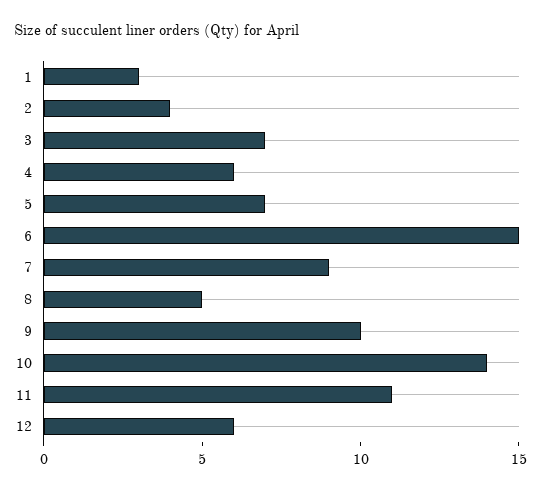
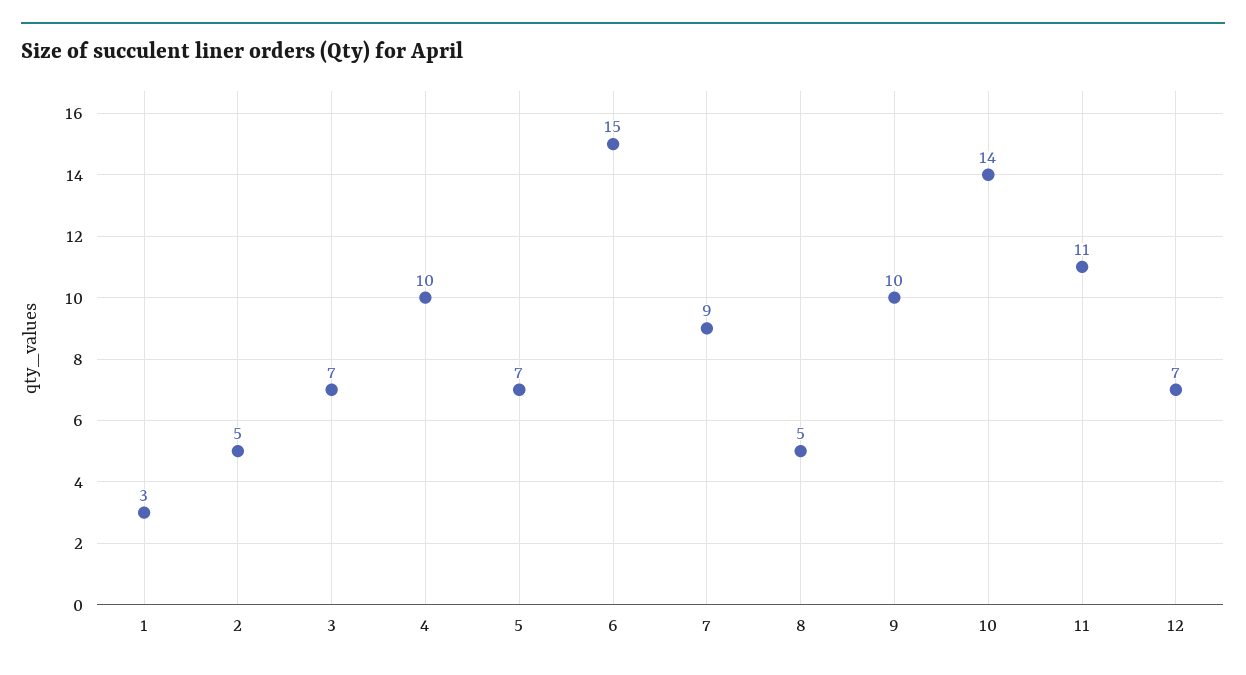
2: 4 -> 5
4: 6 -> 10
12: 6 -> 7

